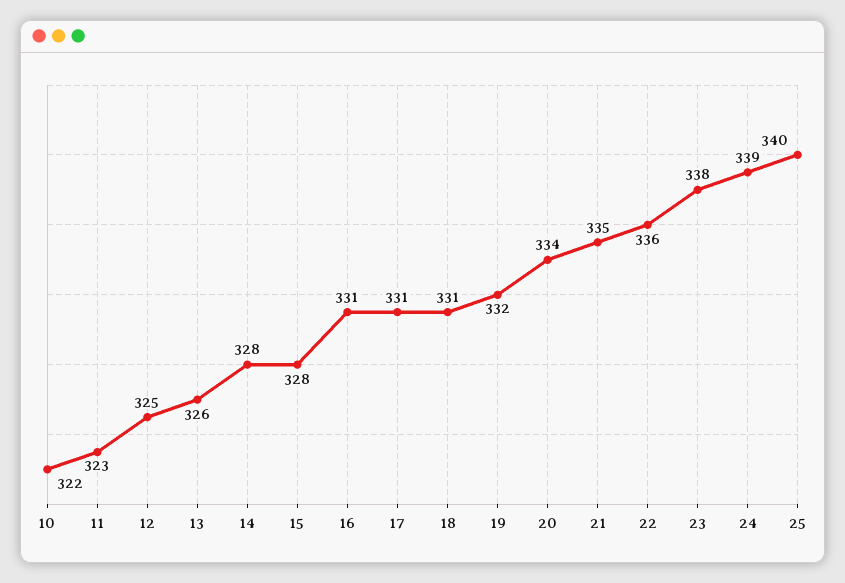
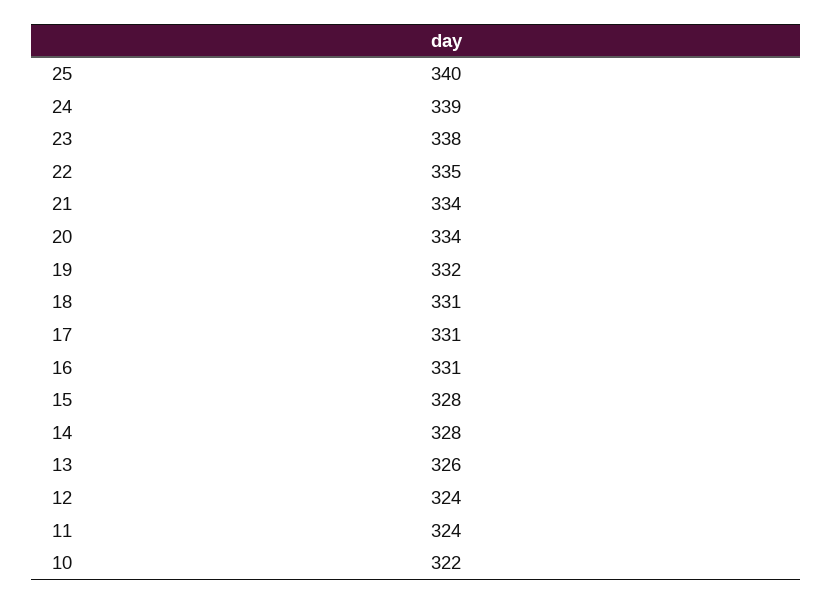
11: 323 -> 324
12: 325 -> 324
21: 335 -> 334
22: 336 -> 335

